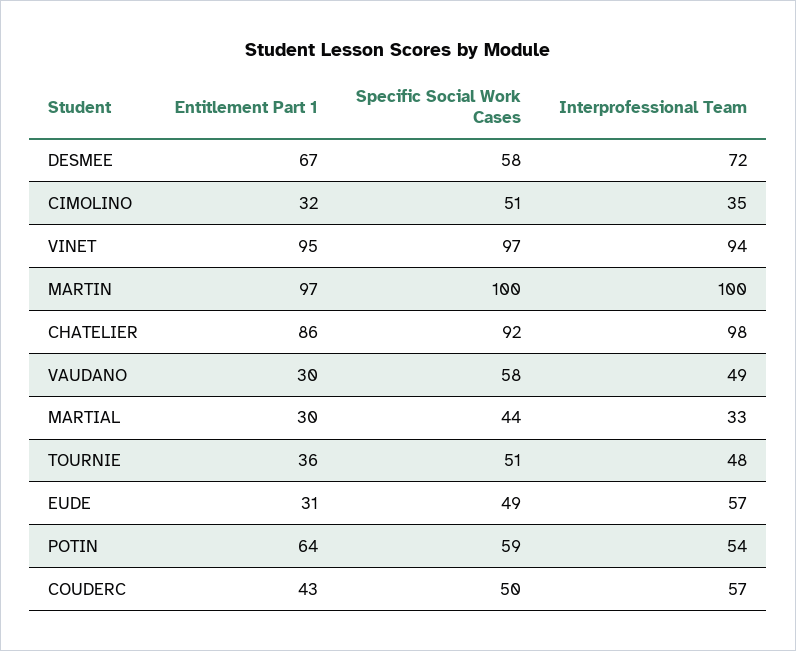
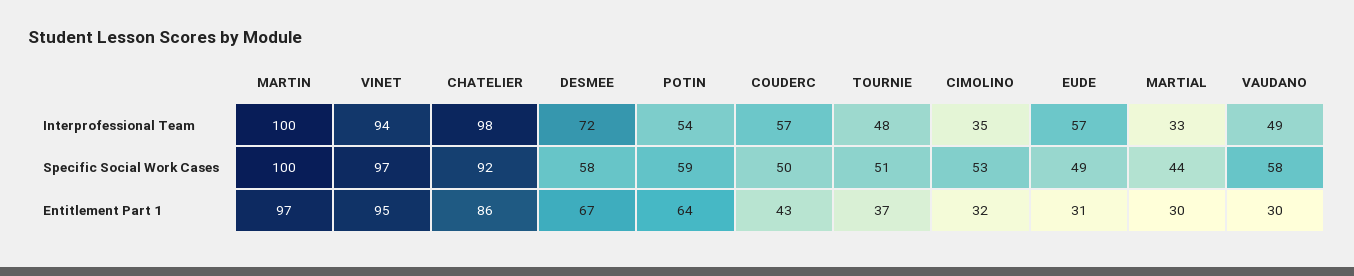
Specific Social Work Cases, CIMOLINO: 51 -> 53
Entitlement Part 1, TOURNIE: 36 -> 37

